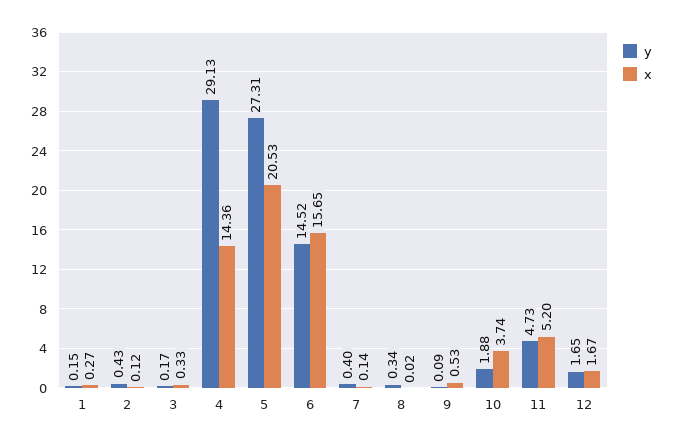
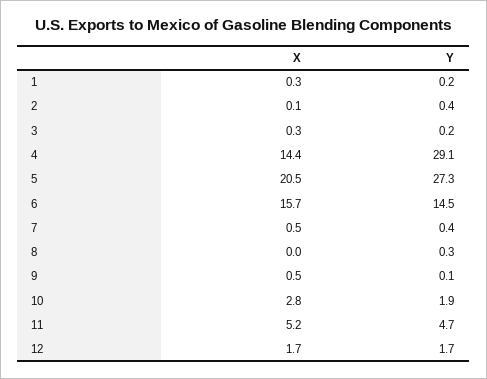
x, 7: 0.14 -> 0.5
x, 10: 3.74 -> 2.8

